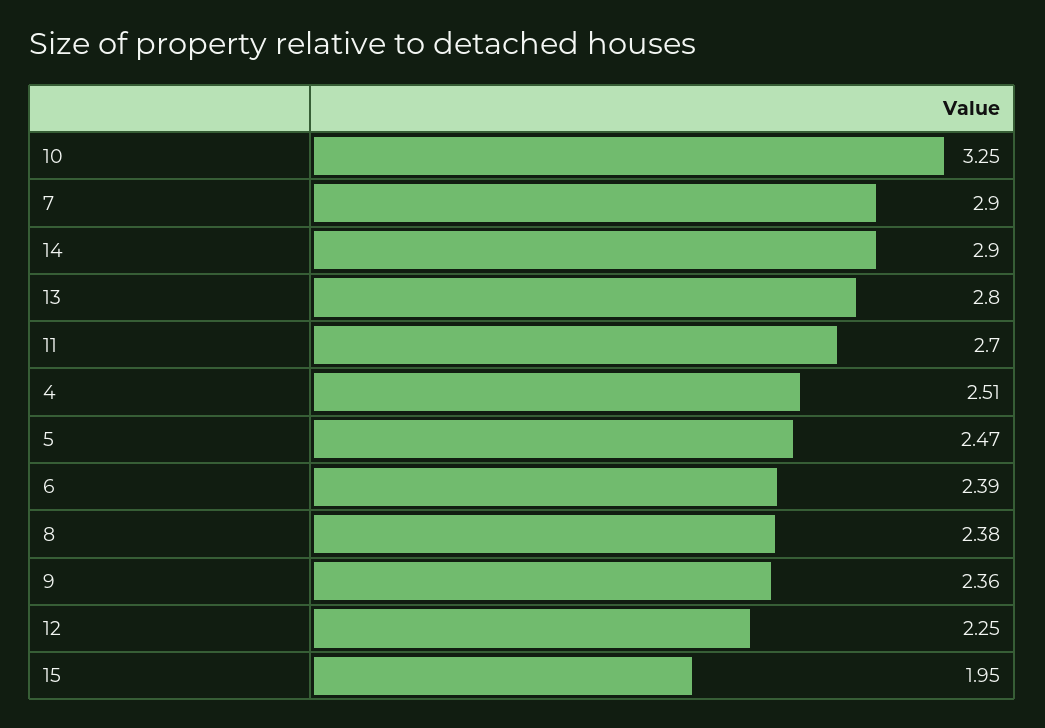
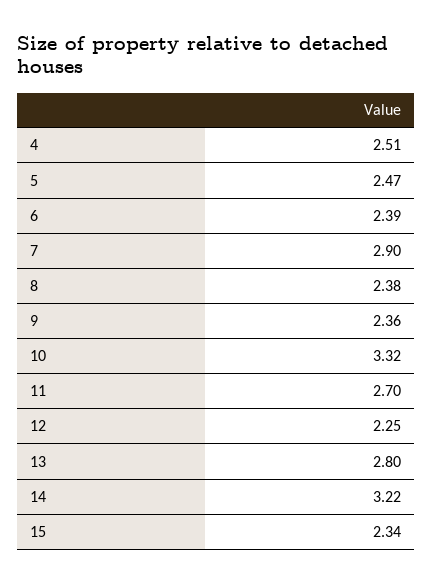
10: 3.25 -> 3.32
14: 2.9 -> 3.22
15: 1.95 -> 2.34

